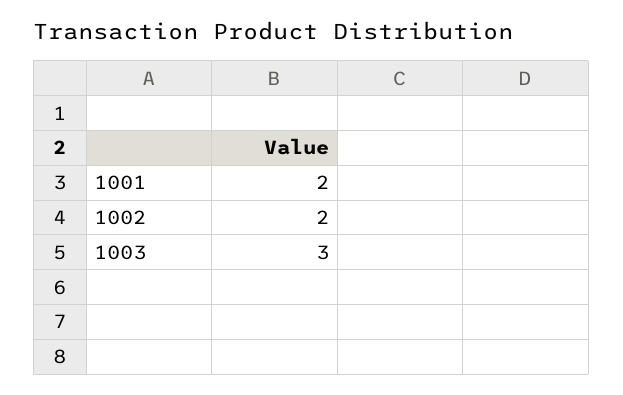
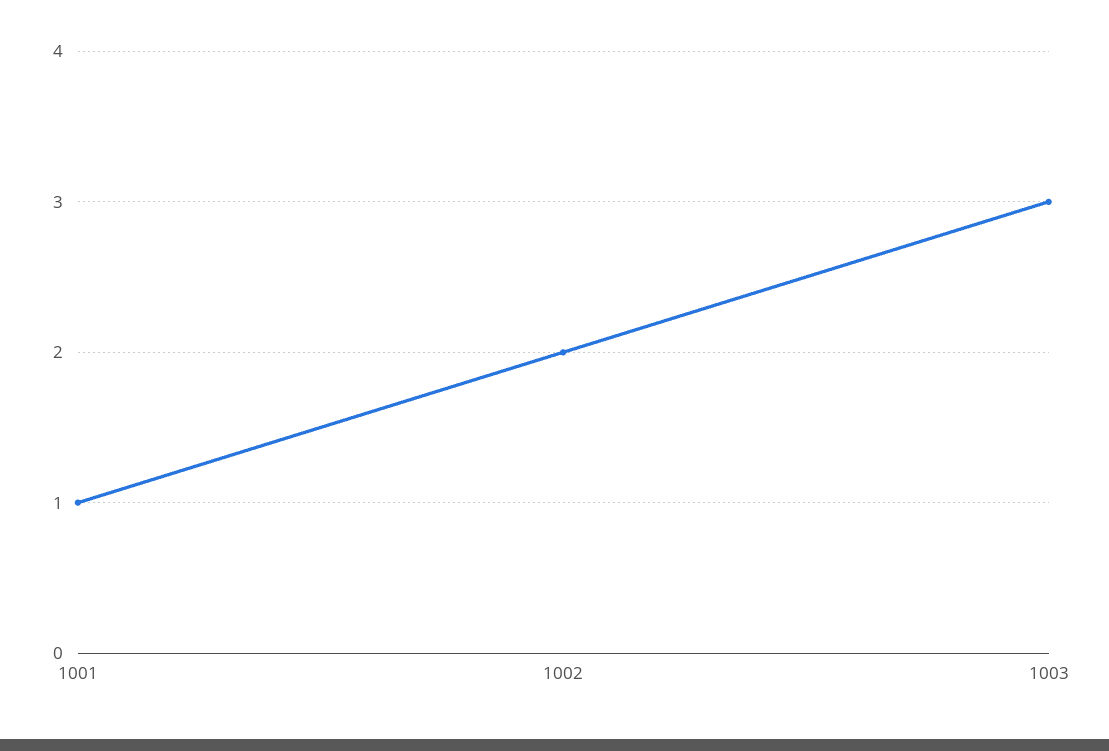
1001: 2 -> 1

